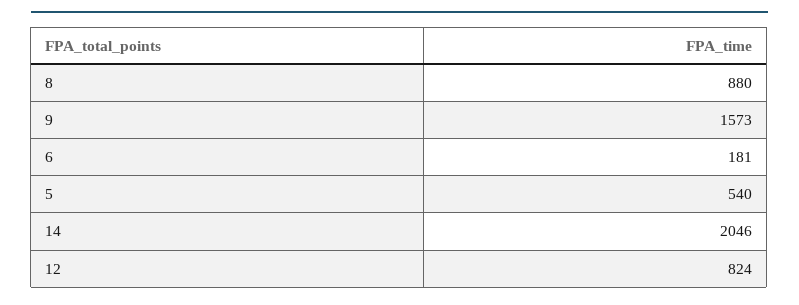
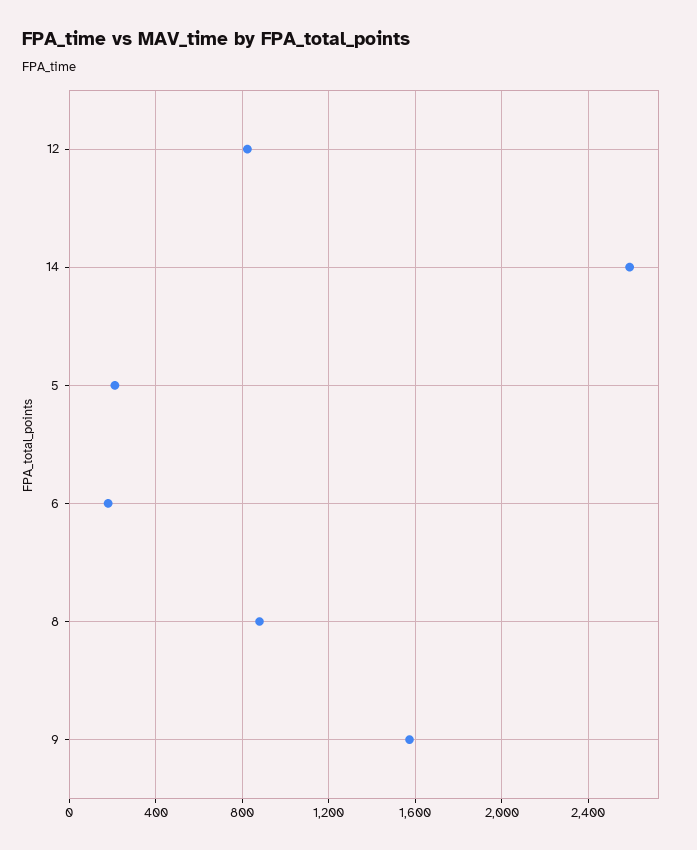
5: 540 -> 200
14: 2046 -> 2600

